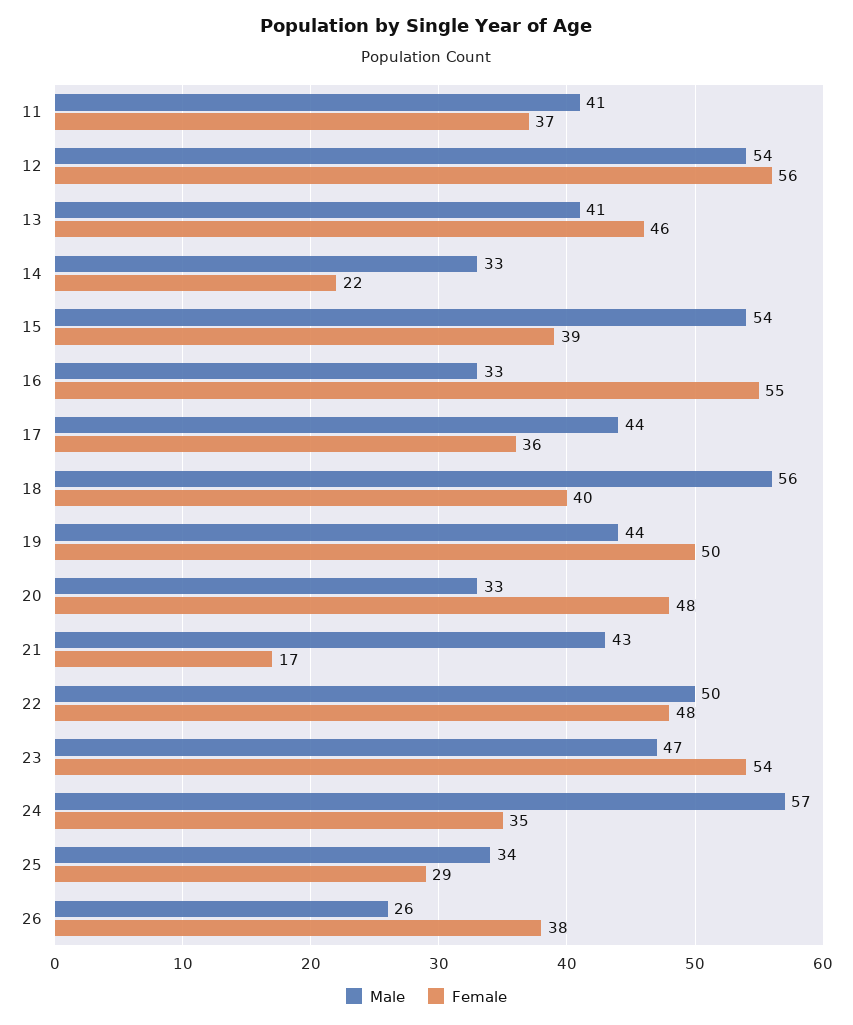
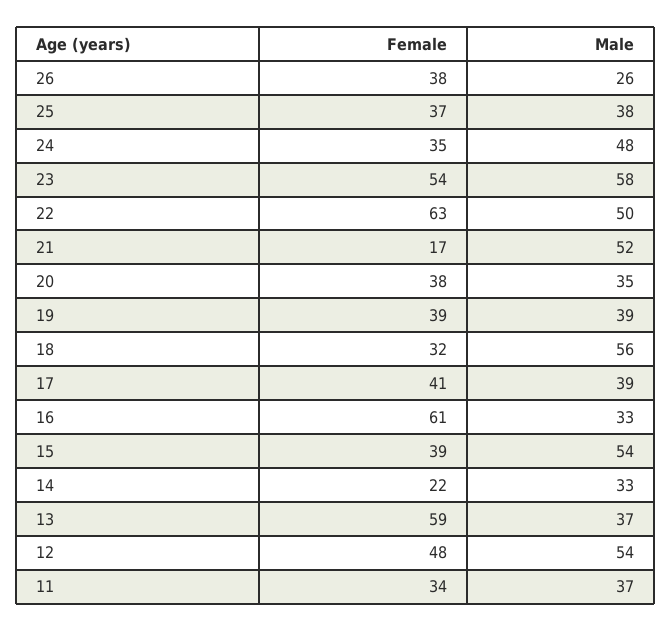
Male, 11: 41 -> 37
Female, 11: 37 -> 34
Female, 12: 56 -> 48
Male, 13: 41 -> 37
Female, 13: 46 -> 59
Female, 16: 55 -> 61
Male, 17: 44 -> 39
Female, 17: 36 -> 41
Female, 18: 40 -> 32
Male, 19: 44 -> 39
Female, 19: 50 -> 39
Male, 20: 33 -> 35
Female, 20: 48 -> 38
Male, 21: 43 -> 52
Female, 22: 48 -> 63
Male, 23: 47 -> 58
Male, 24: 57 -> 48
Male, 25: 34 -> 38
Female, 25: 29 -> 37

